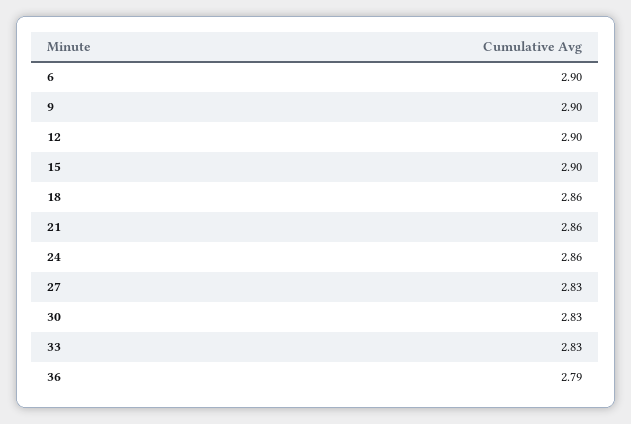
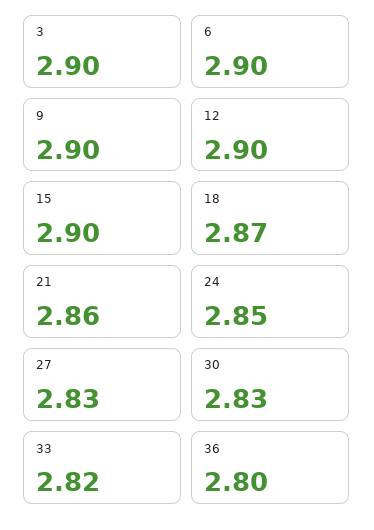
18: 2.86 -> 2.87
24: 2.86 -> 2.85
33: 2.83 -> 2.82
36: 2.79 -> 2.8
3: none -> 2.9

